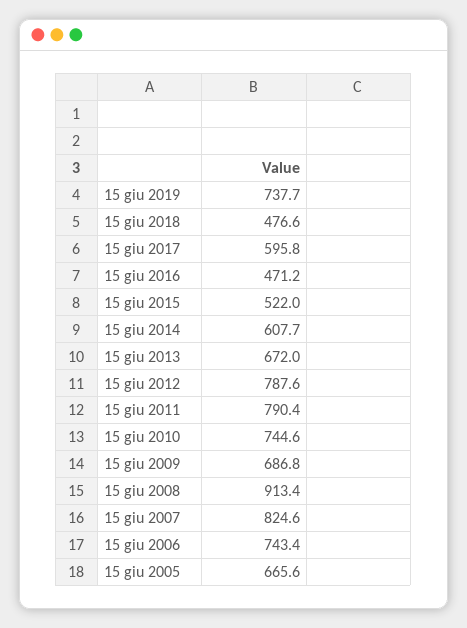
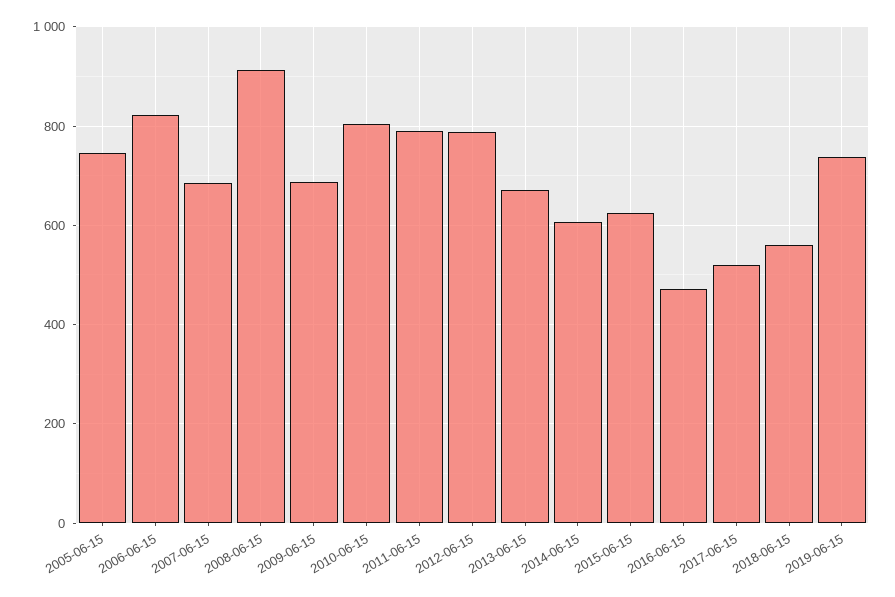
15 giu 2018: 476.6 -> 560
15 giu 2017: 595.8 -> 520
15 giu 2015: 522 -> 620
15 giu 2010: 744.6 -> 800
15 giu 2007: 824.6 -> 680
15 giu 2006: 743.4 -> 820
15 giu 2005: 665.6 -> 740

